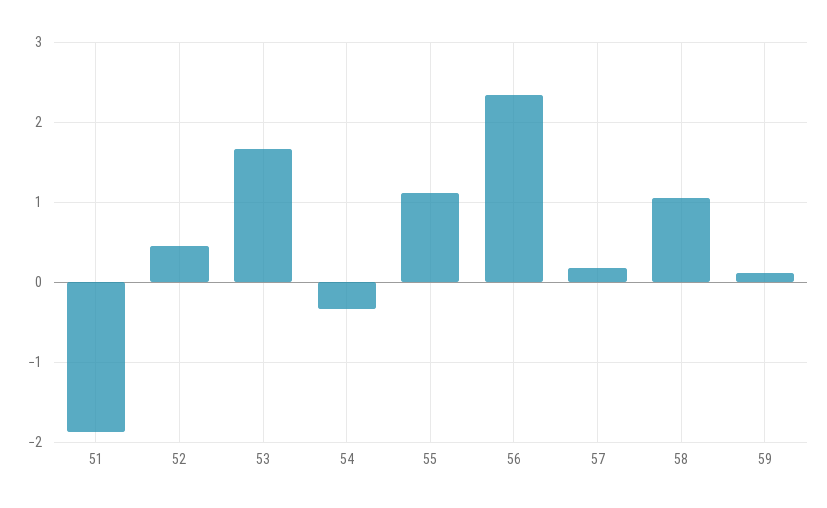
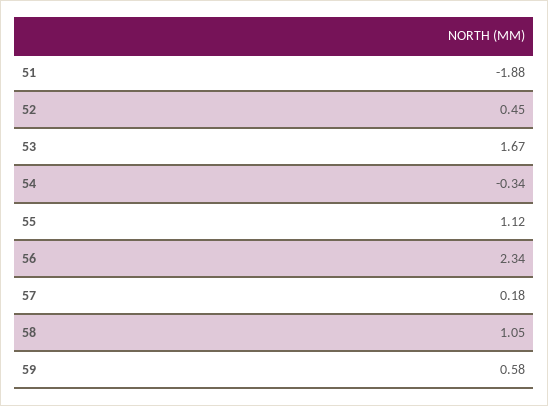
59: 0.1 -> 0.58

